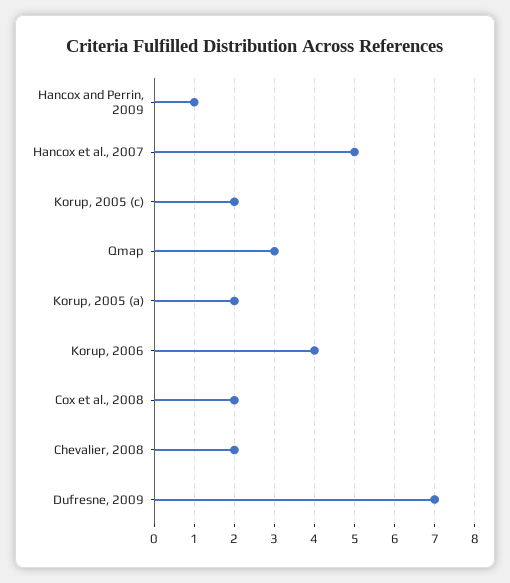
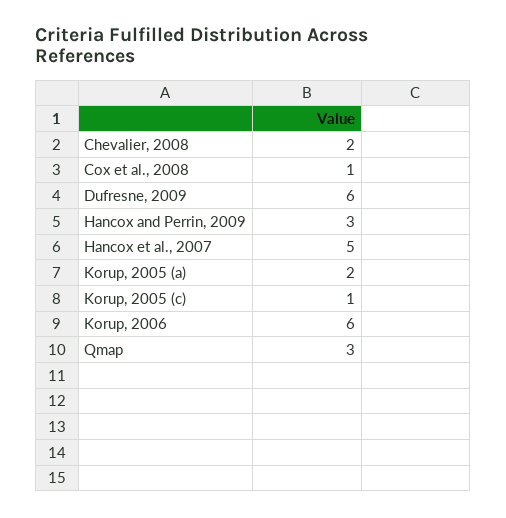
Hancox and Perrin, 2009: 1 -> 3
Korup, 2005 (c): 2 -> 1
Korup, 2006: 4 -> 6
Cox et al., 2008: 2 -> 1
Dufresne, 2009: 7 -> 6

